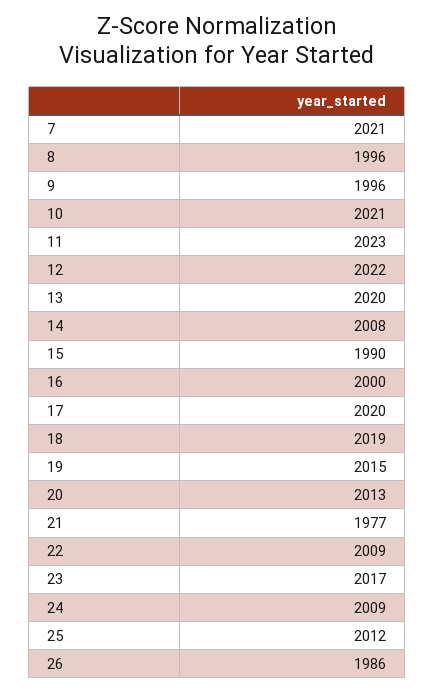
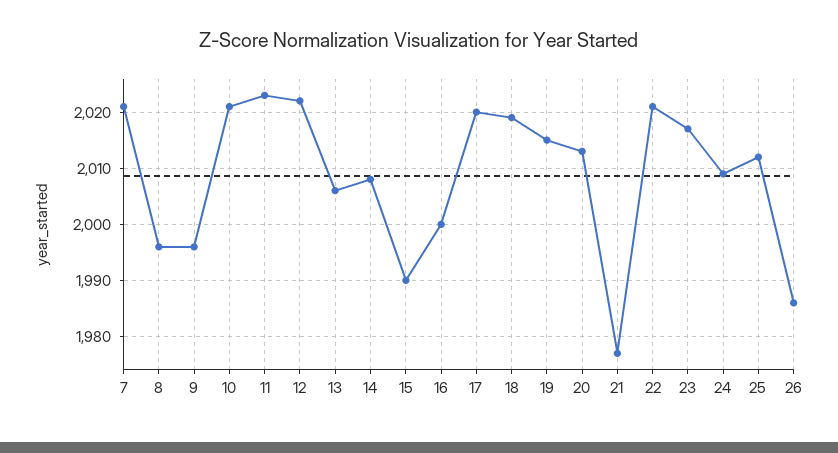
13: 2020 -> 2005
22: 2009 -> 2020

